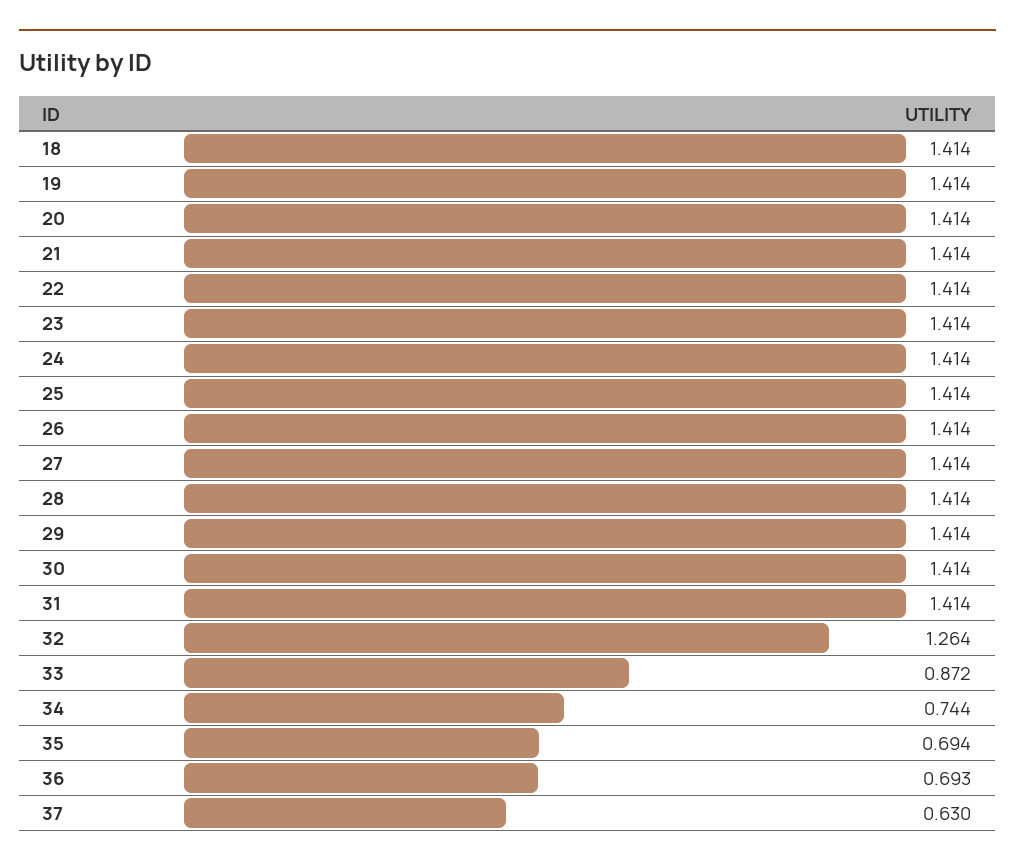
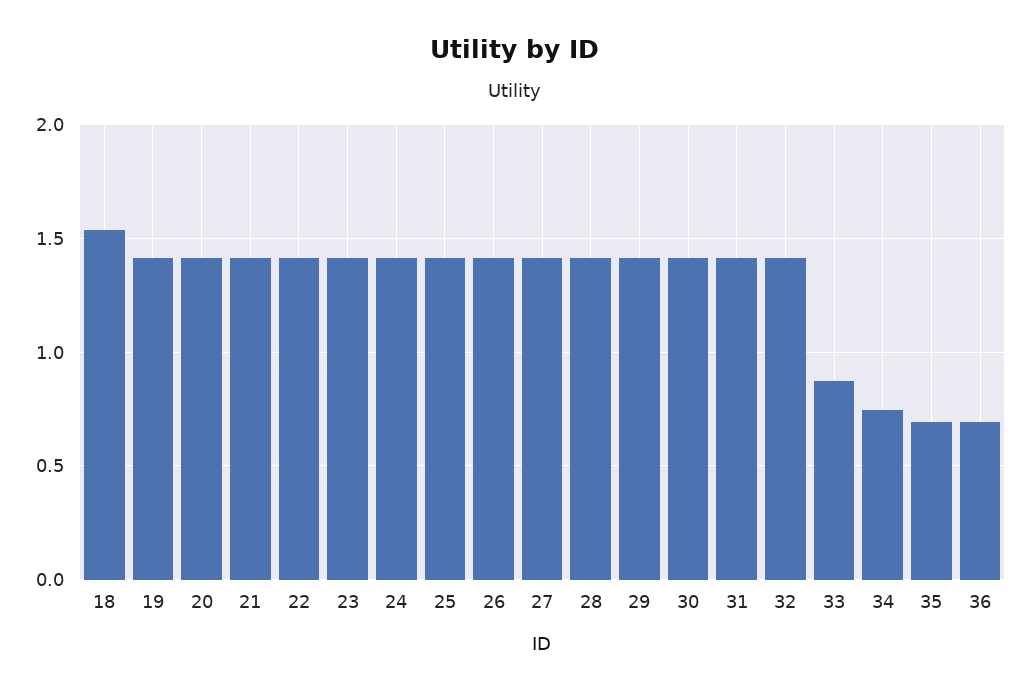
18: 1.414 -> 1.55
32: 1.264 -> 1.4
37: 0.63 -> none

